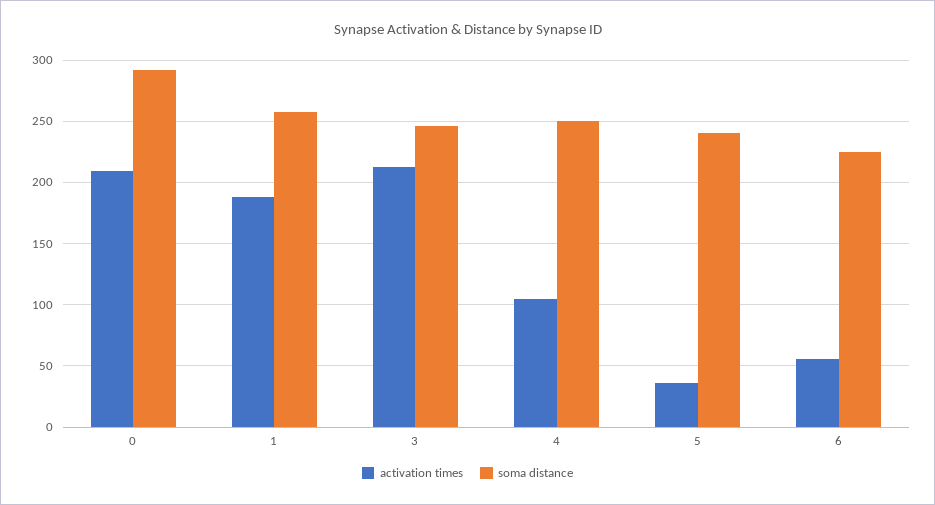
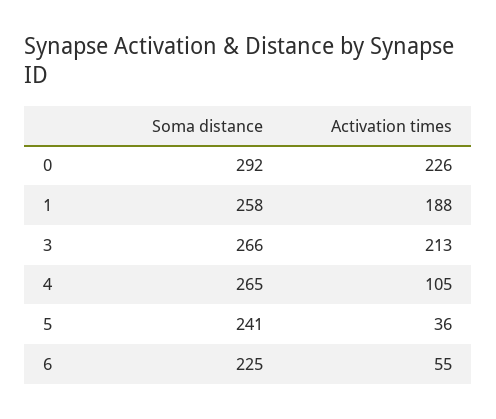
activation times, 0: 210 -> 226
soma distance, 3: 245 -> 266
soma distance, 4: 250 -> 265

